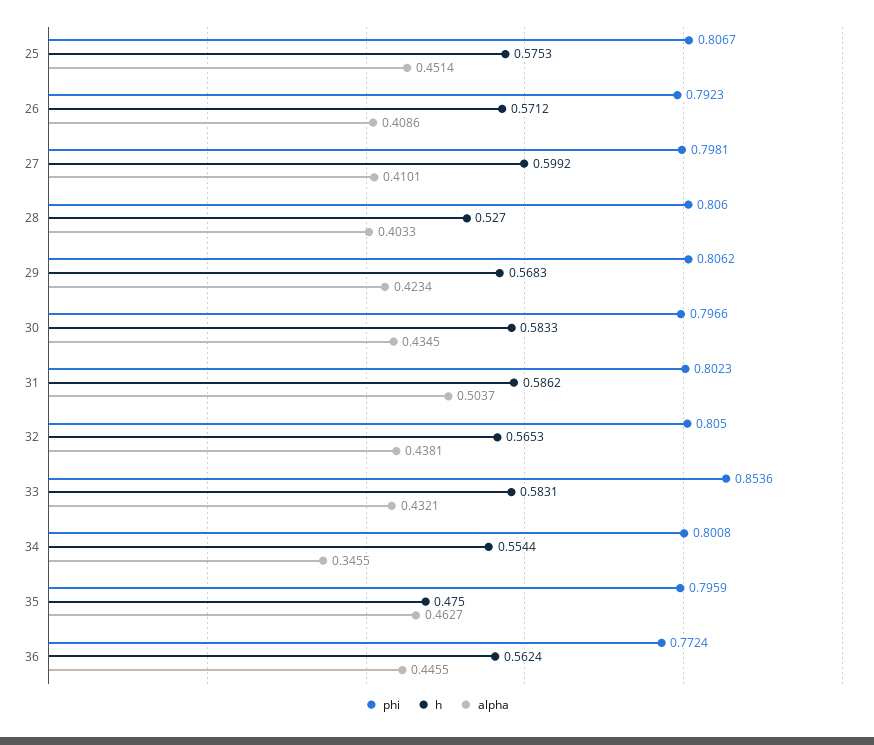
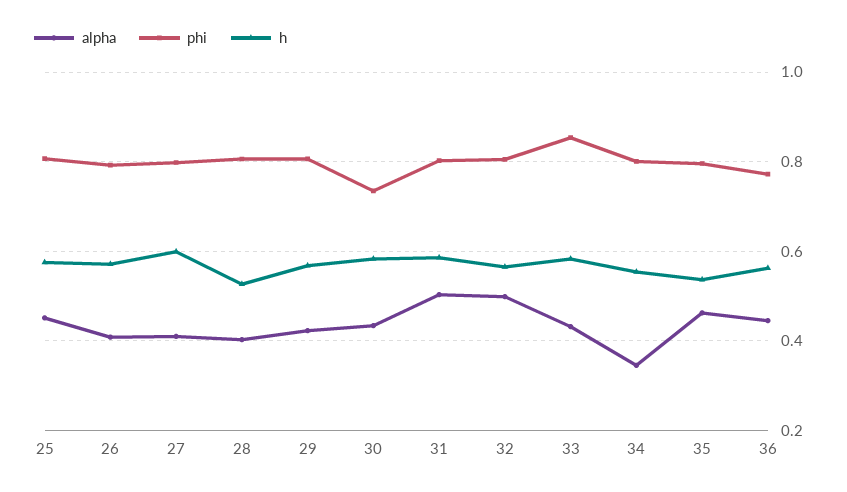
phi, 30: 0.7966 -> 0.74
alpha, 32: 0.4381 -> 0.5
h, 35: 0.475 -> 0.54

